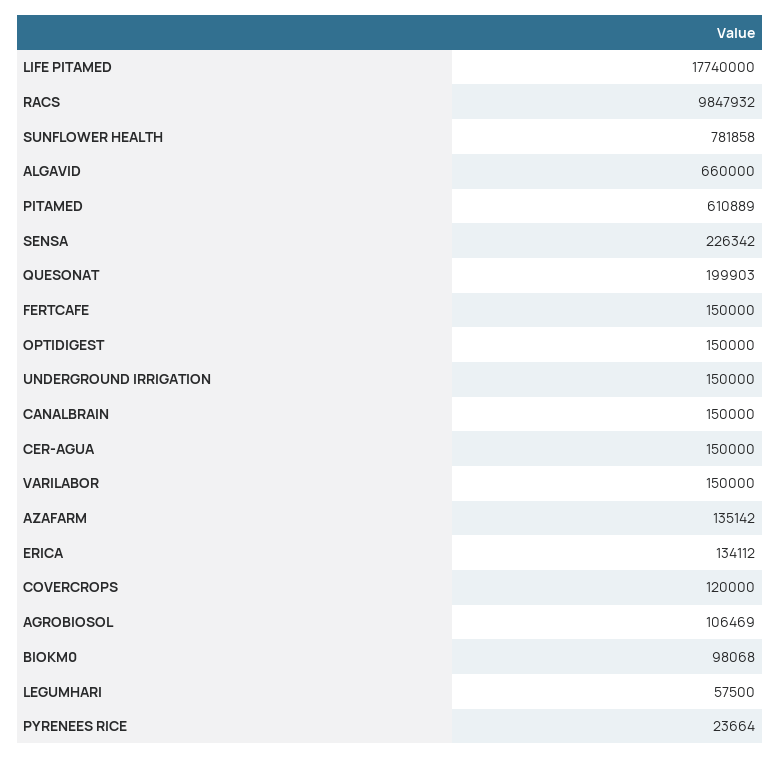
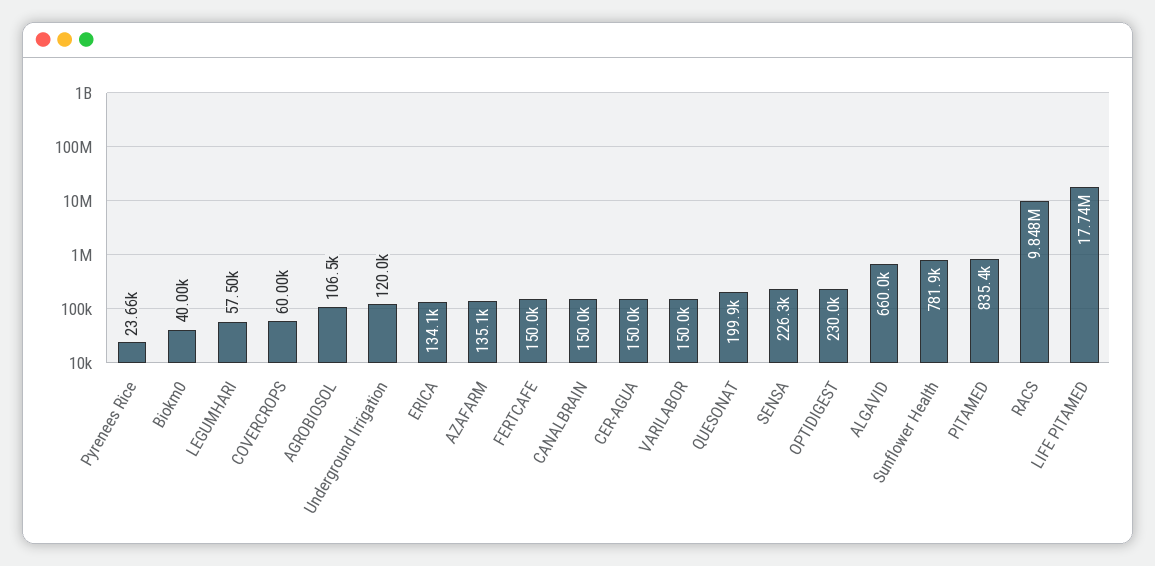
PITAMED: 610889 -> 835400
OPTIDIGEST: 150000 -> 230000
UNDERGROUND IRRIGATION: 150000 -> 120000
COVERCROPS: 120000 -> 60000
BIOKM0: 98068 -> 40000

